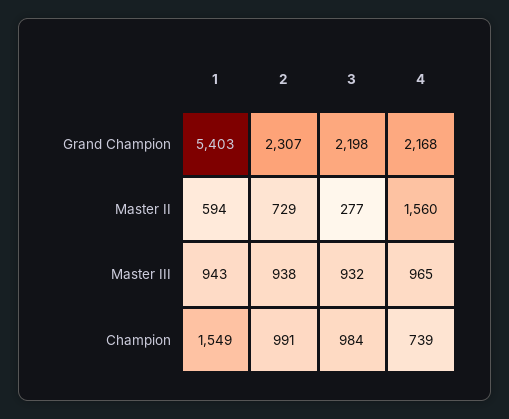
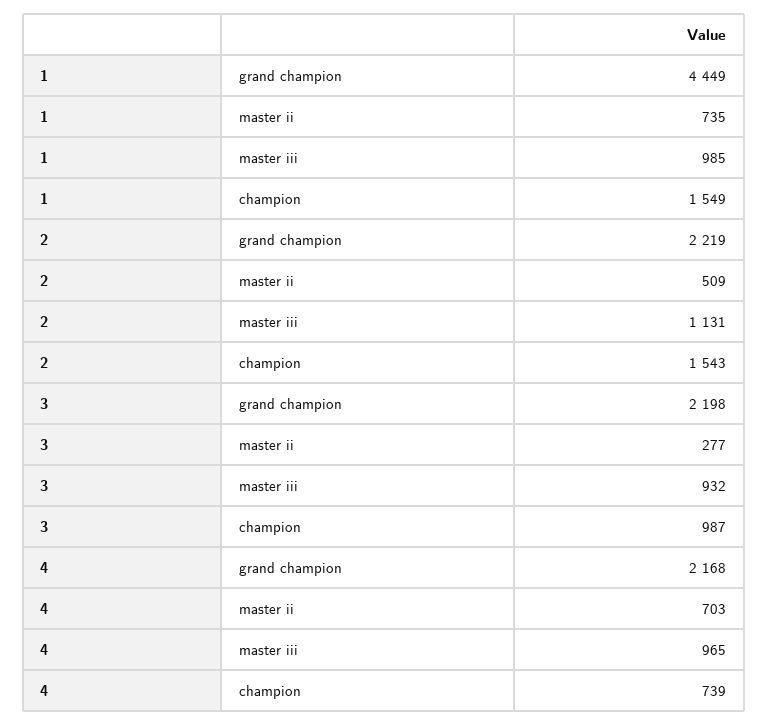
1, Grand Champion: 5403 -> 4449
2, Grand Champion: 2307 -> 2219
1, Master II: 594 -> 735
2, Master II: 729 -> 509
4, Master II: 1560 -> 703
1, Master III: 943 -> 985
2, Master III: 938 -> 1131
2, Champion: 991 -> 1543
3, Champion: 984 -> 987

